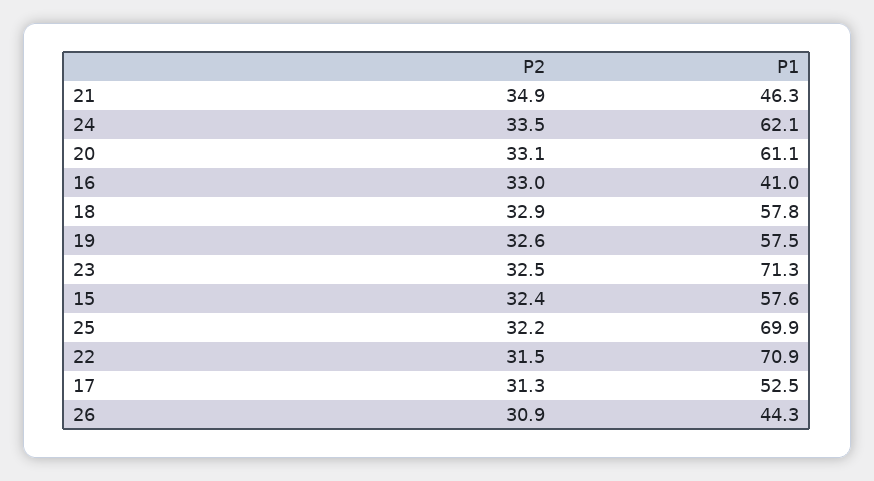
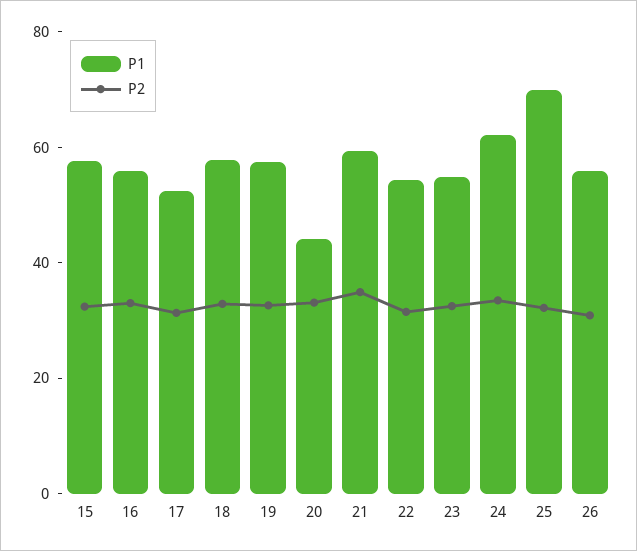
P1, 21: 46.3 -> 60
P1, 20: 61.1 -> 45
P1, 16: 41 -> 55
P1, 23: 71.3 -> 55
P1, 22: 70.9 -> 55
P1, 26: 44.3 -> 55

